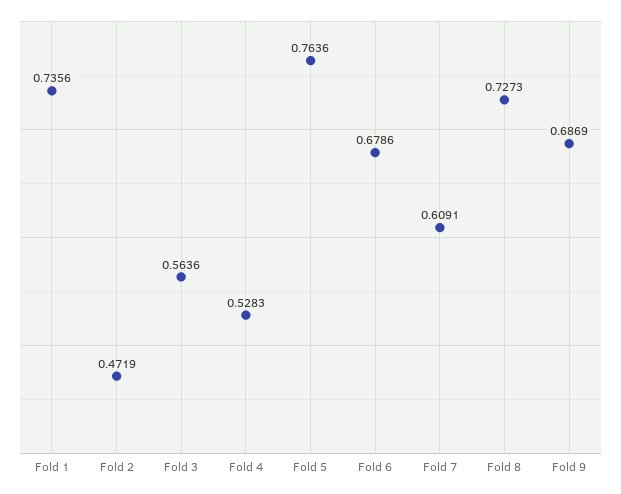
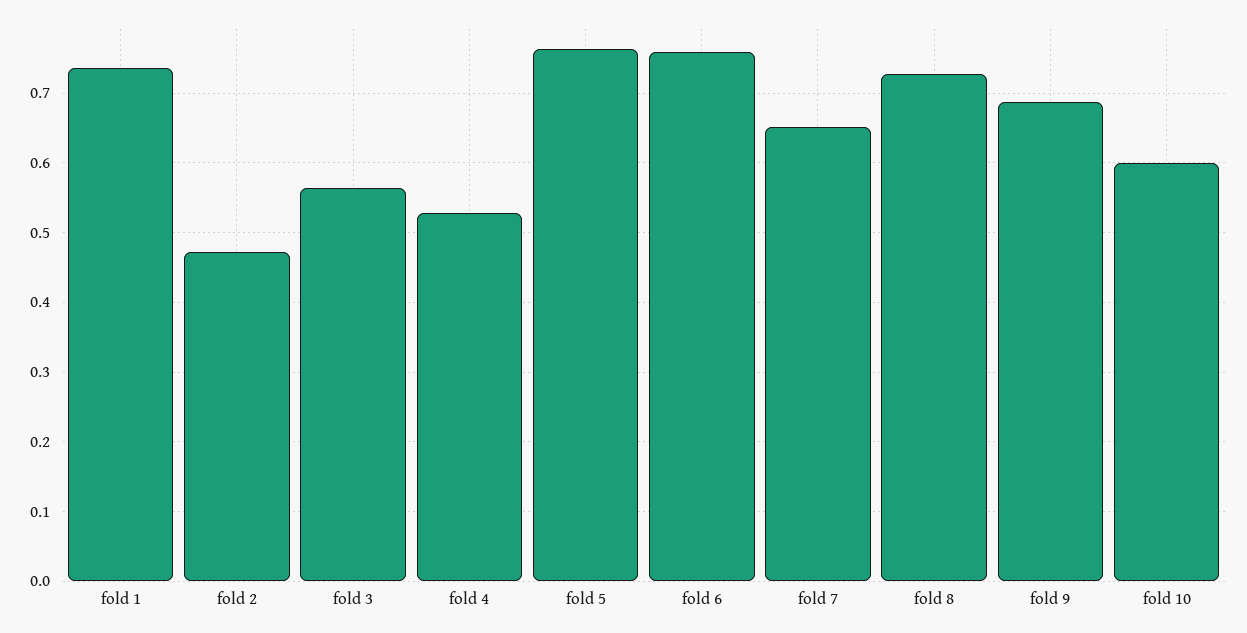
Fold 6: 0.6786 -> 0.76
Fold 7: 0.6091 -> 0.65
fold 10: none -> 0.6

